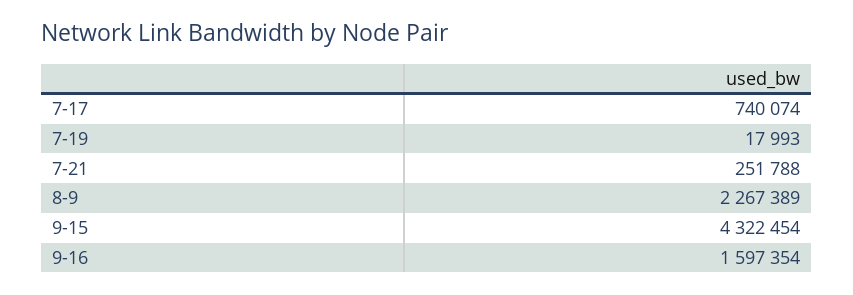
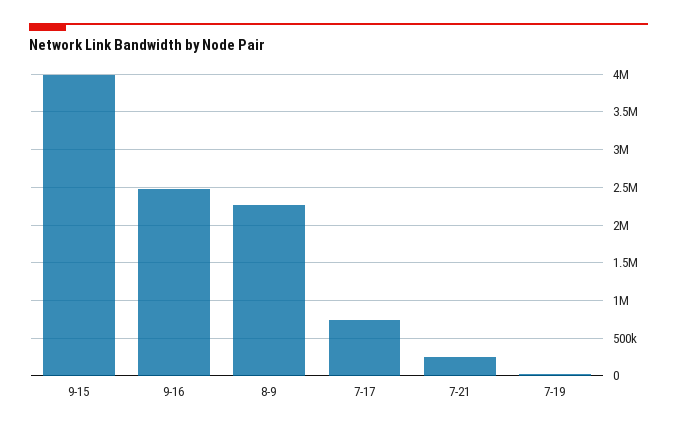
9-15: 4322454 -> 4000000
9-16: 1597354 -> 2500000

